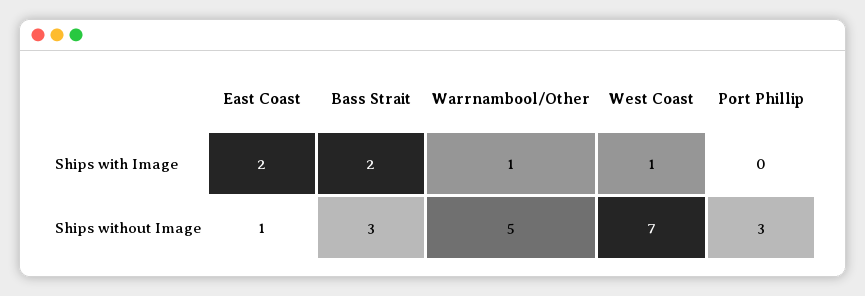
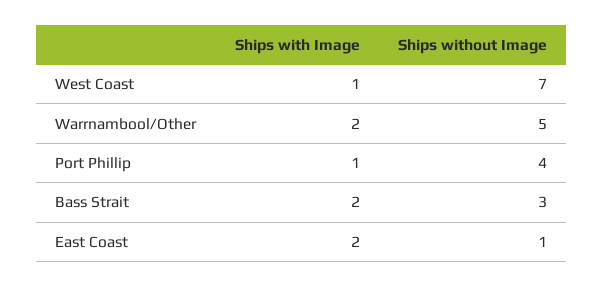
Warrnambool/Other, Ships with Image: 1 -> 2
Port Phillip, Ships with Image: 0 -> 1
Port Phillip, Ships without Image: 3 -> 4

